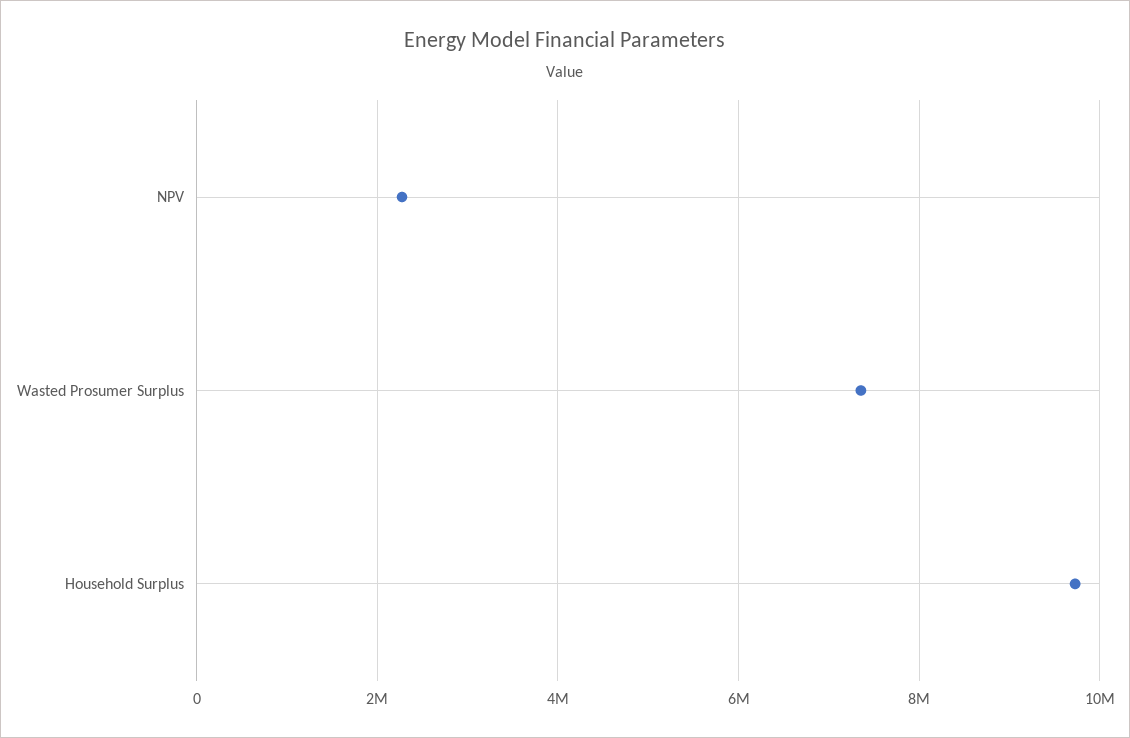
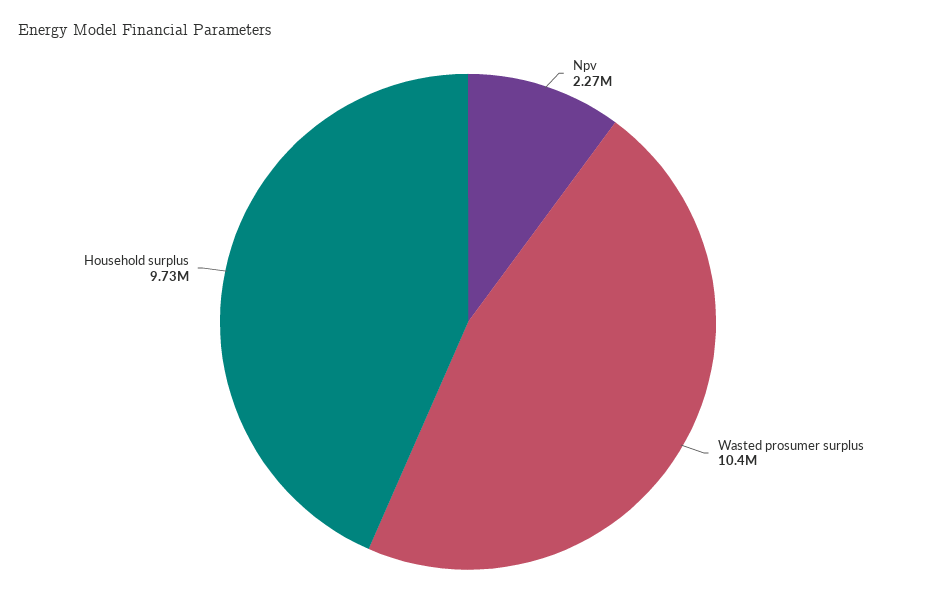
Wasted Prosumer Surplus: 7400000 -> 10400000

